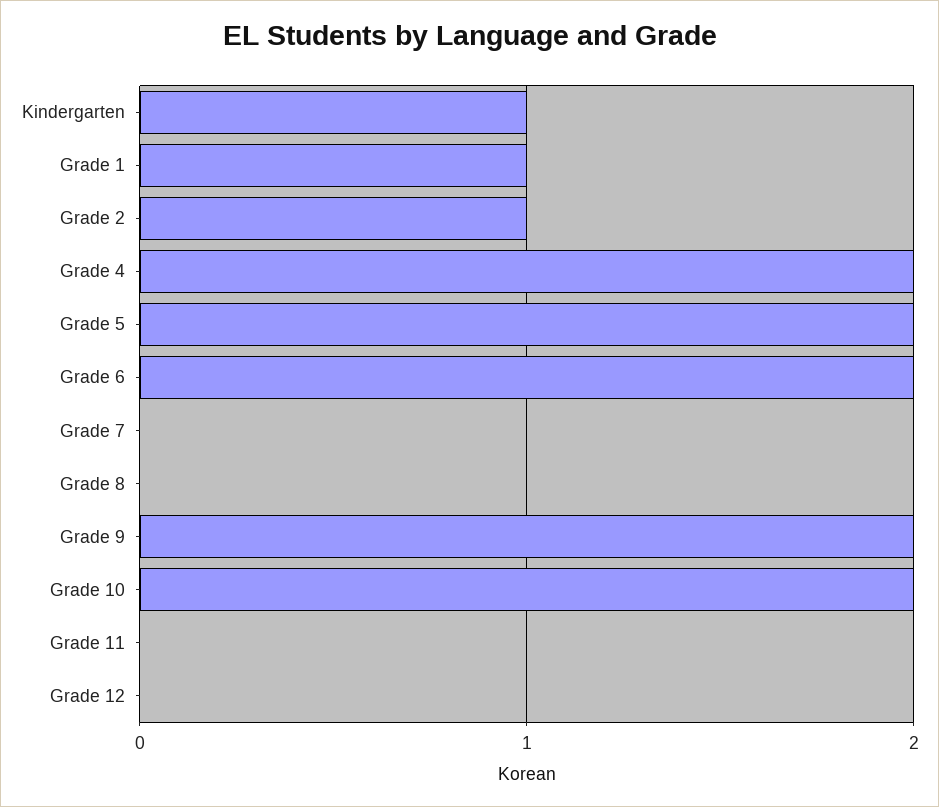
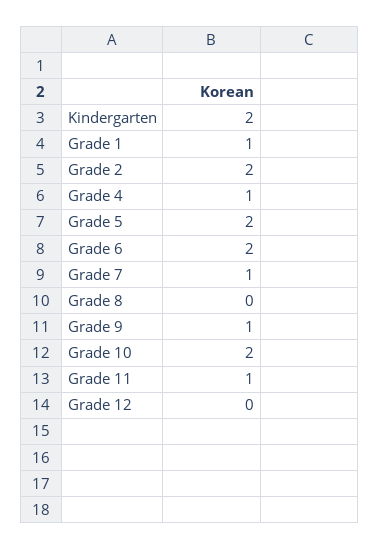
Kindergarten: 1 -> 2
Grade 2: 1 -> 2
Grade 4: 2 -> 1
Grade 7: 0 -> 1
Grade 9: 2 -> 1
Grade 11: 0 -> 1

